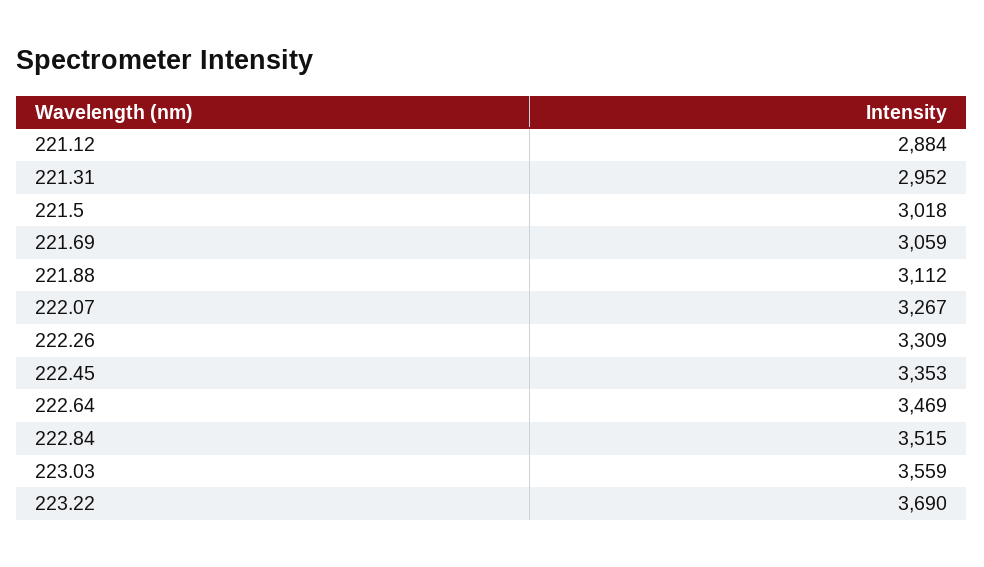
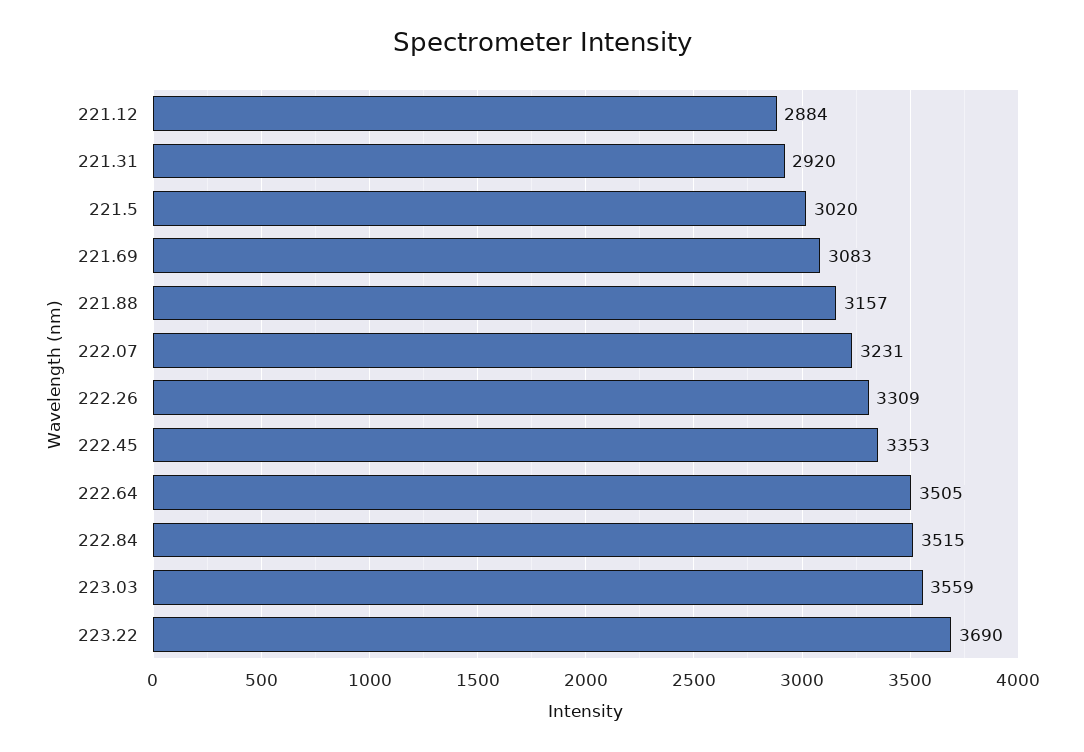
221.31: 2952 -> 2920
221.5: 3018 -> 3020
221.69: 3059 -> 3083
221.88: 3112 -> 3157
222.07: 3267 -> 3231
222.64: 3469 -> 3505

